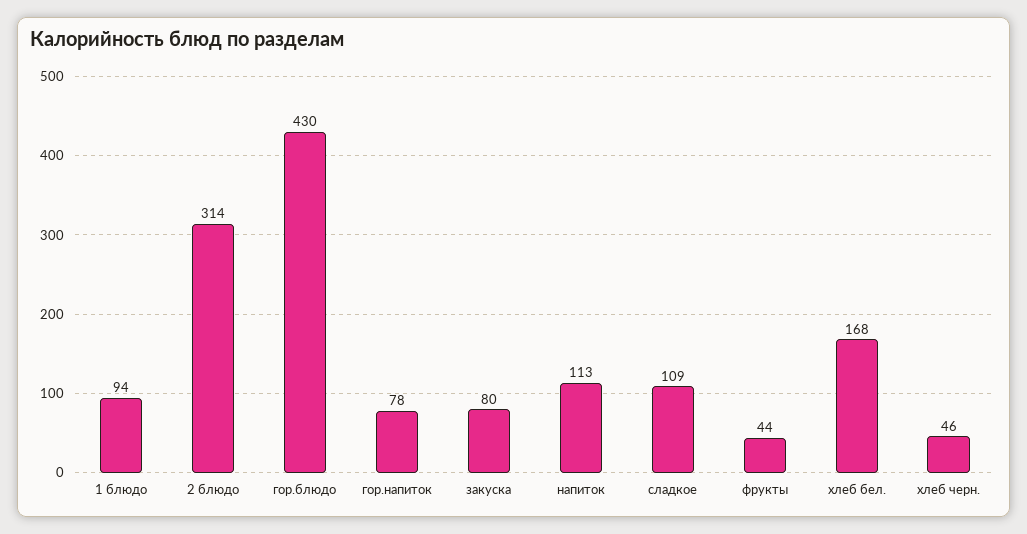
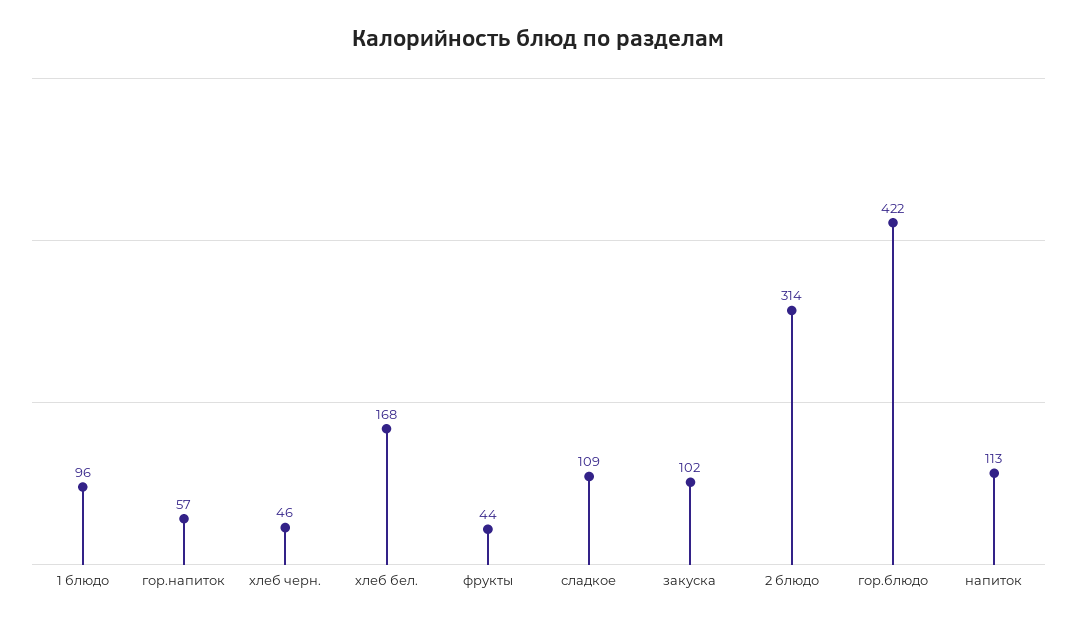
1 блюдо: 94 -> 96
гор.блюдо: 430 -> 422
гор.напиток: 78 -> 57
закуска: 80 -> 102

